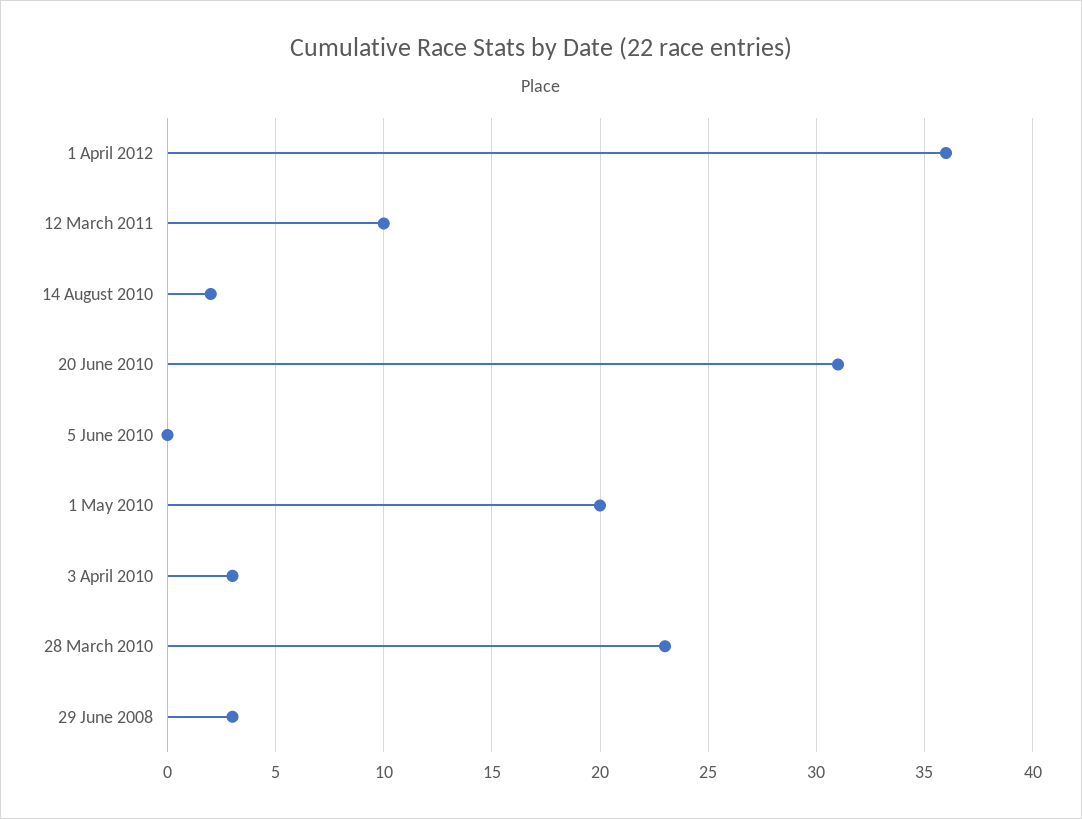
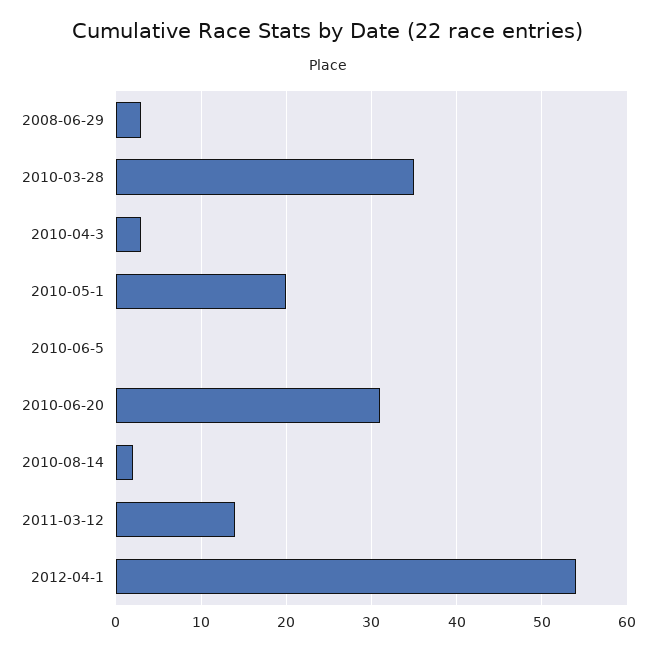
1 April 2012: 36 -> 54
12 March 2011: 10 -> 14
28 March 2010: 23 -> 35

